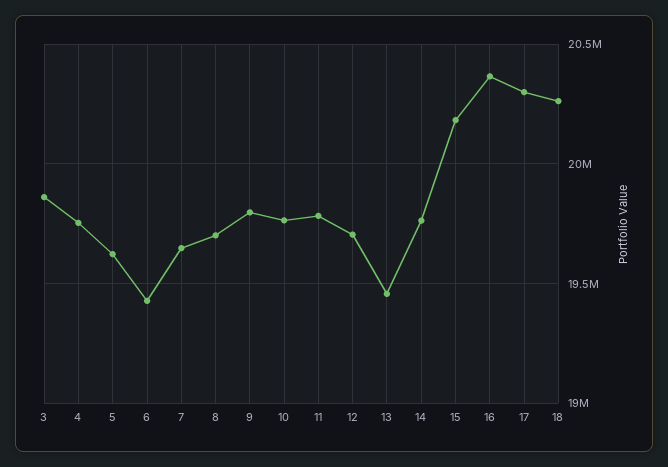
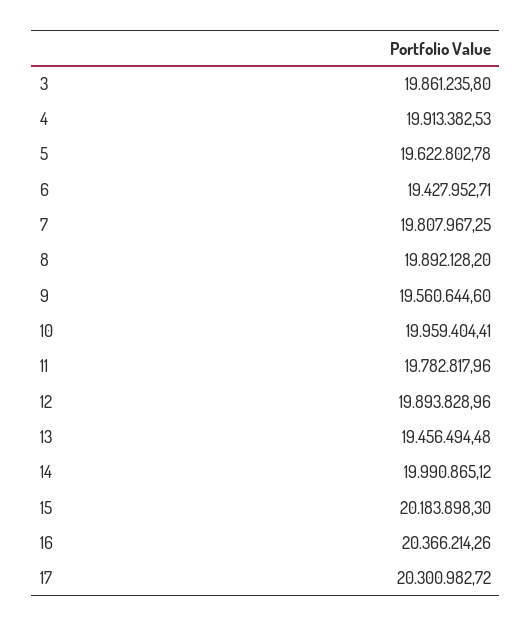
4: 19750000 -> 19913382.53
7: 19650000 -> 19807967.25
8: 19700000 -> 19892128.2
9: 19800000 -> 19560644.6
10: 19750000 -> 19959404.41
12: 19700000 -> 19893828.96
14: 19750000 -> 19990865.12
18: 20250000 -> none

